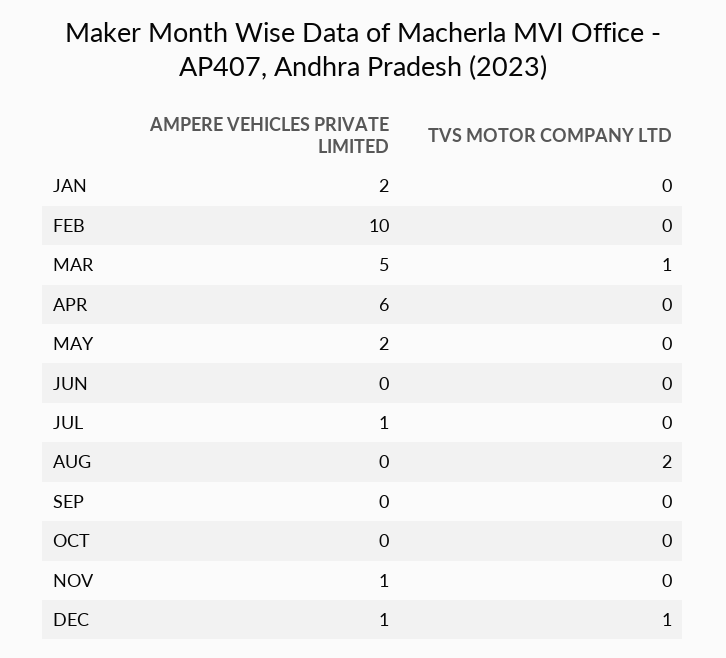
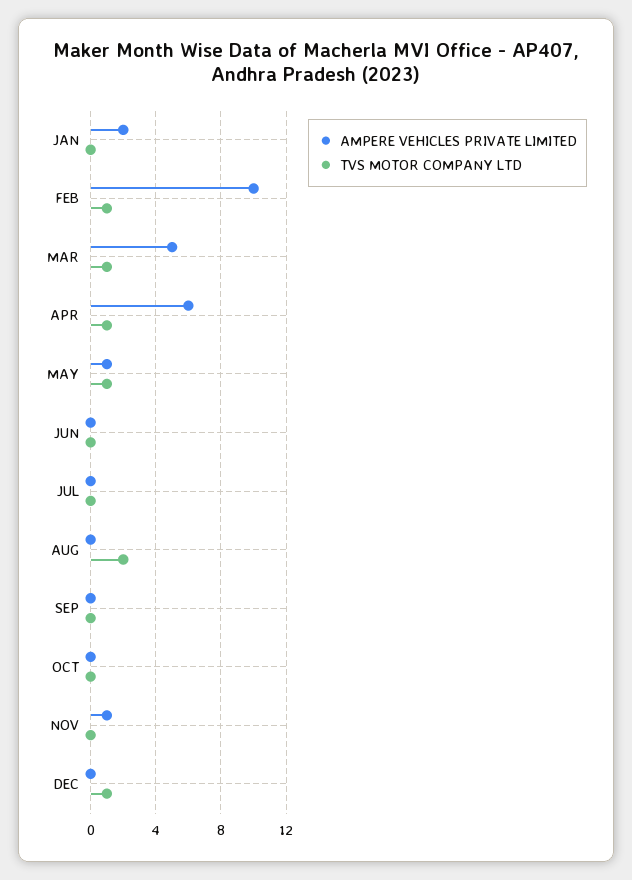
TVS MOTOR COMPANY LTD, FEB: 0 -> 1
TVS MOTOR COMPANY LTD, APR: 0 -> 1
AMPERE VEHICLES PRIVATE LIMITED, MAY: 2 -> 1
TVS MOTOR COMPANY LTD, MAY: 0 -> 1
AMPERE VEHICLES PRIVATE LIMITED, JUL: 1 -> 0
AMPERE VEHICLES PRIVATE LIMITED, DEC: 1 -> 0

